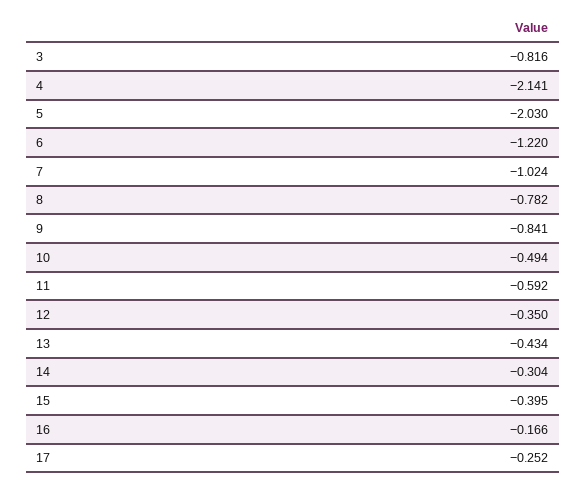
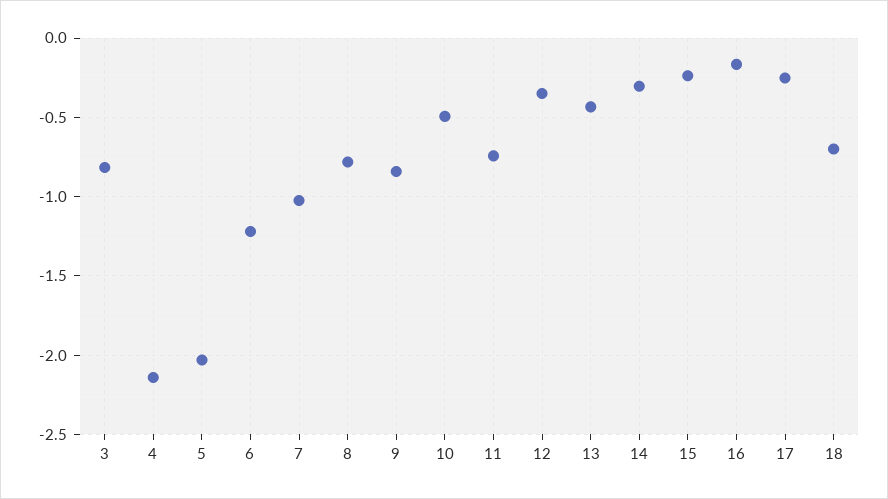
11: -0.592 -> -0.75
15: -0.395 -> -0.25
18: none -> -0.7

